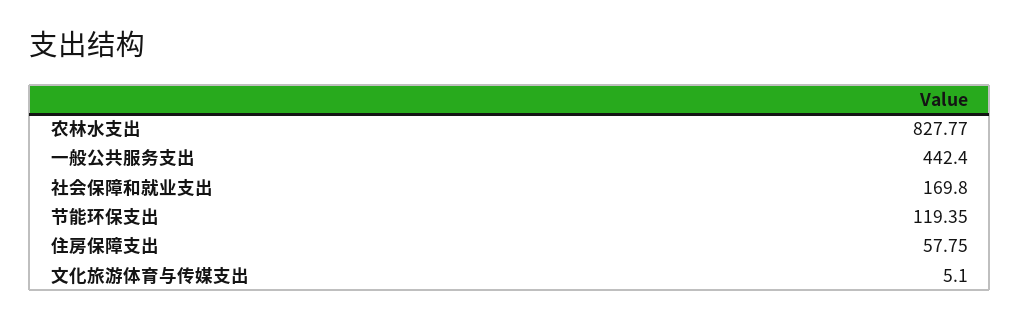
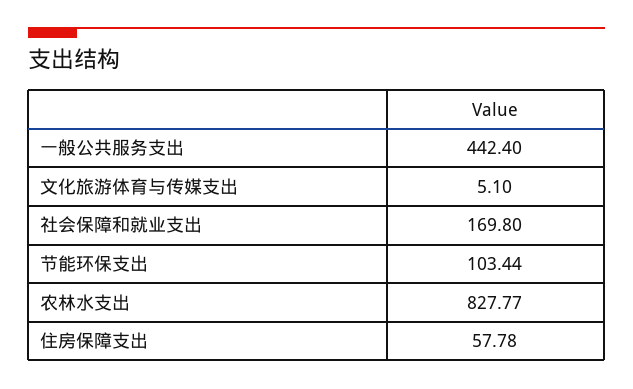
节能环保支出: 119.35 -> 103.44
住房保障支出: 57.75 -> 57.78

